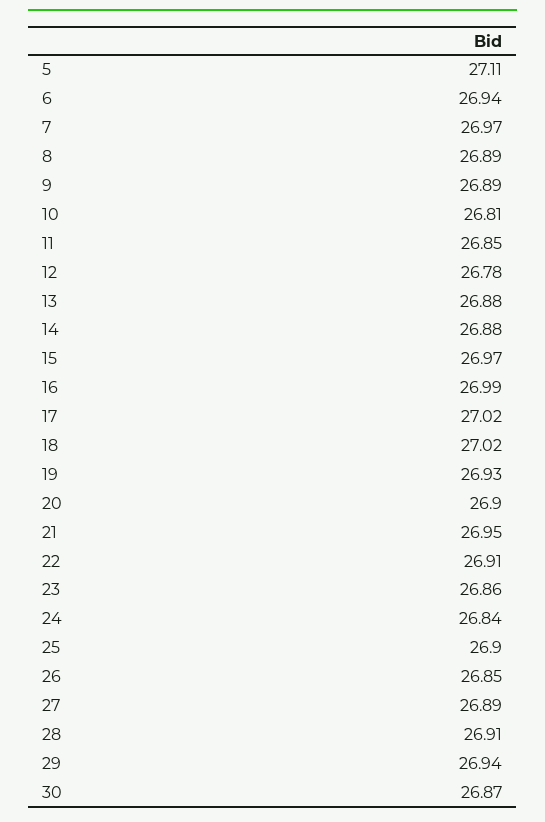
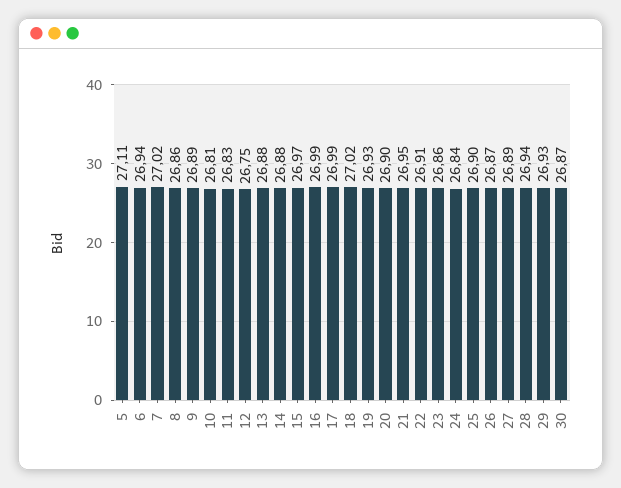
7: 26.97 -> 27.02
8: 26.89 -> 26.86
11: 26.85 -> 26.83
12: 26.78 -> 26.75
17: 27.02 -> 26.99
26: 26.85 -> 26.87
28: 26.91 -> 26.94
29: 26.94 -> 26.93

